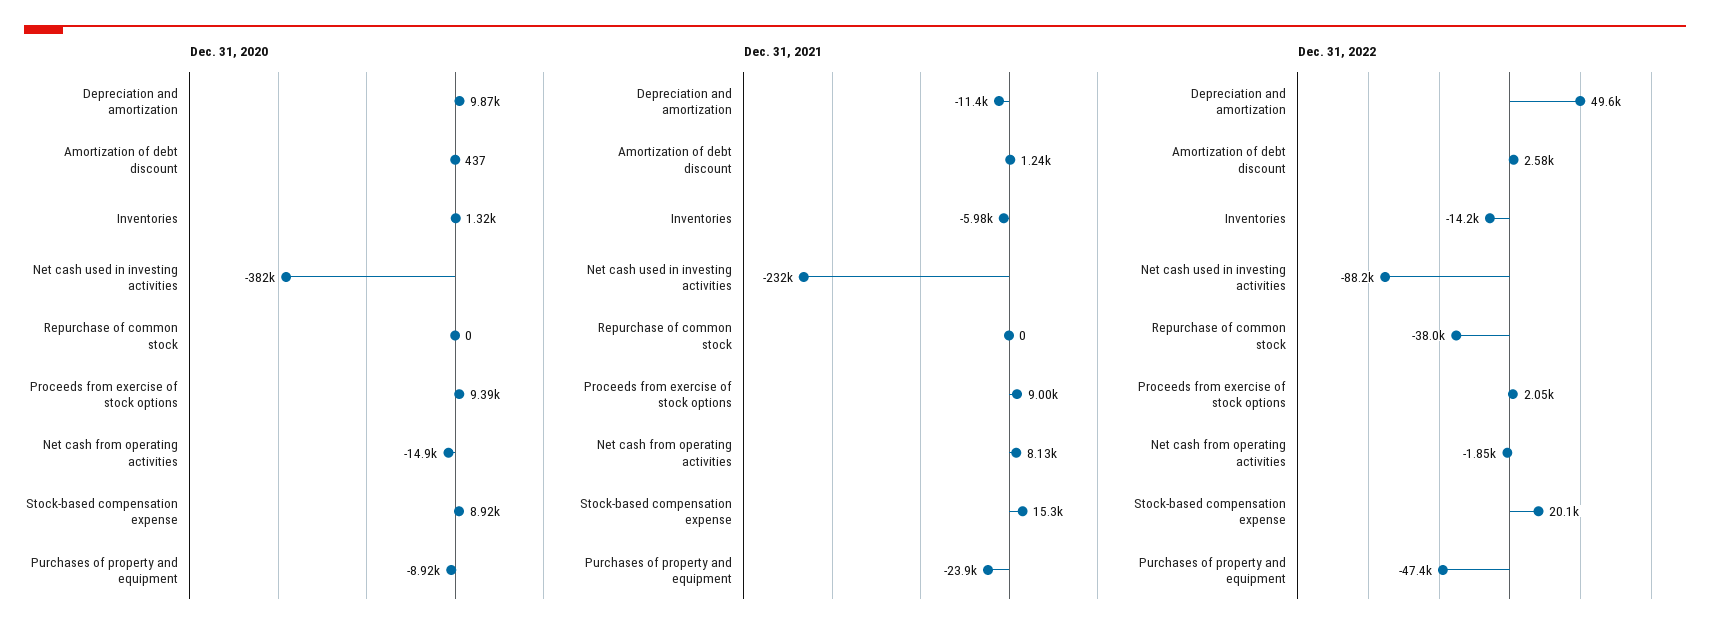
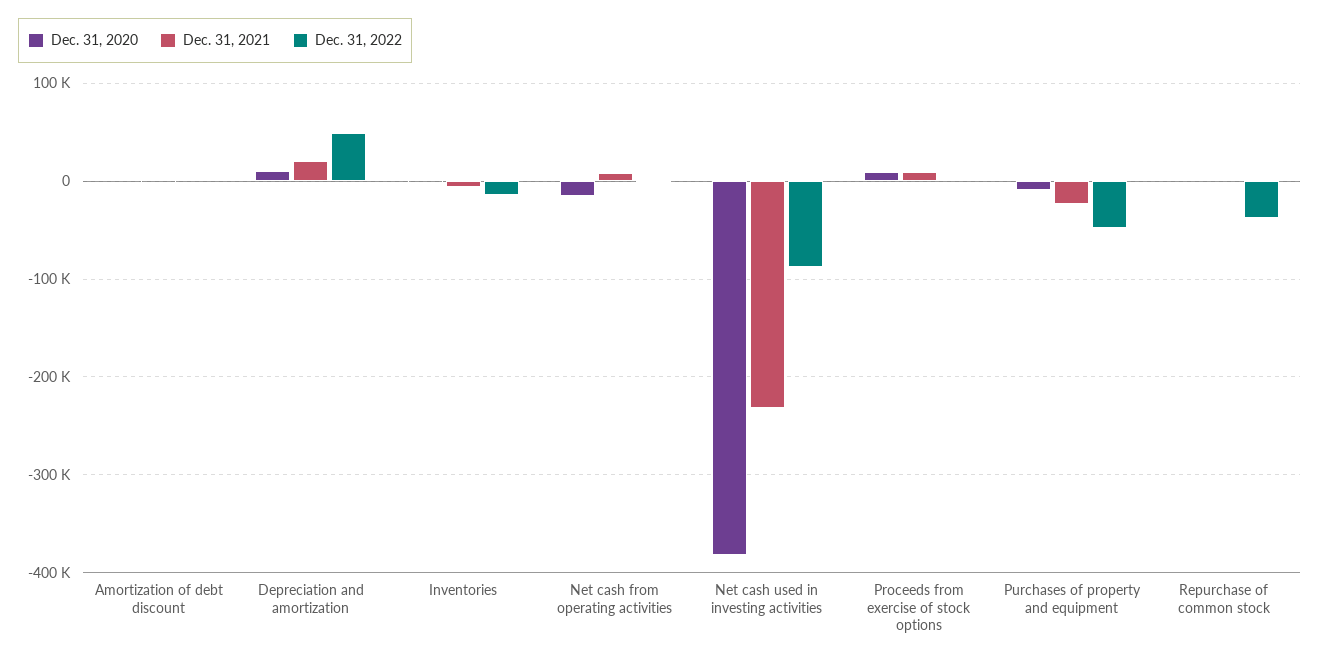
Dec. 31, 2020, Stock-based compensation expense: 8920 -> none
Dec. 31, 2021, Depreciation and amortization: -11400 -> 20000
Dec. 31, 2021, Stock-based compensation expense: 15300 -> none
Dec. 31, 2022, Stock-based compensation expense: 20100 -> none

